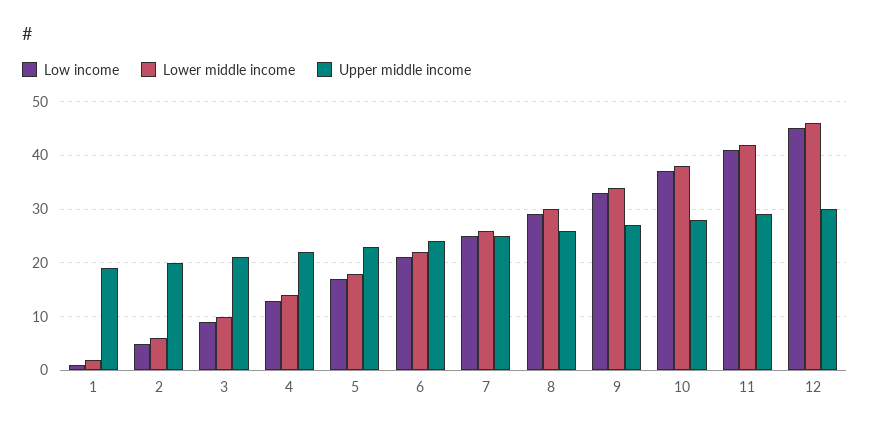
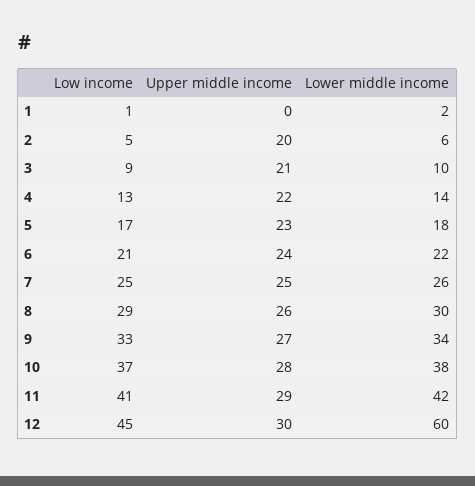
Upper middle income, 1: 20 -> 0
Lower middle income, 12: 45 -> 60

